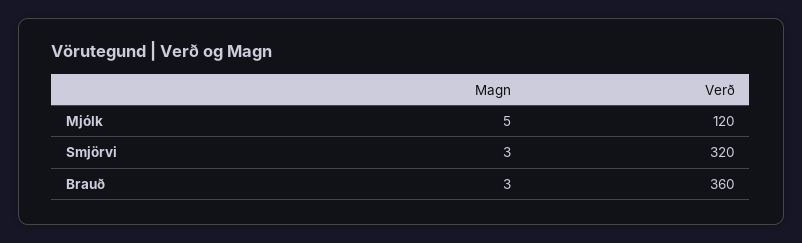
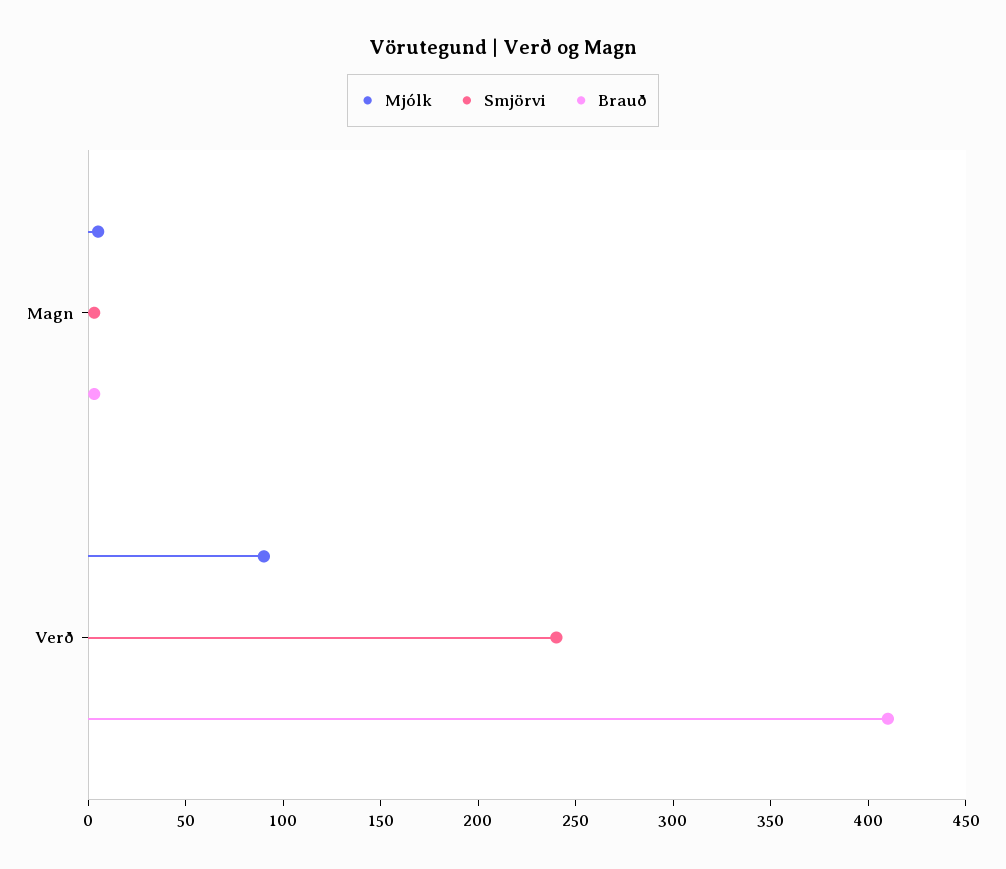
Mjólk, Verð: 120 -> 90
Smjörvi, Verð: 320 -> 240
Brauð, Verð: 360 -> 410

